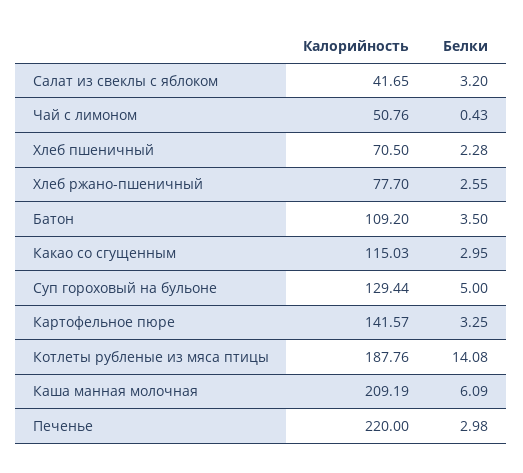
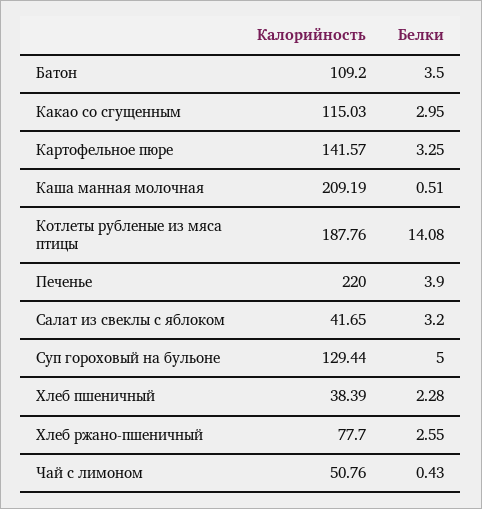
Калорийность, Хлеб пшеничный: 70.5 -> 38.39
Белки, Каша манная молочная: 6.09 -> 0.51
Белки, Печенье: 2.98 -> 3.9

